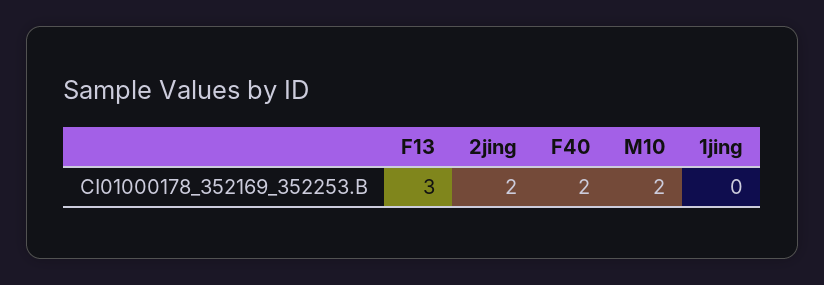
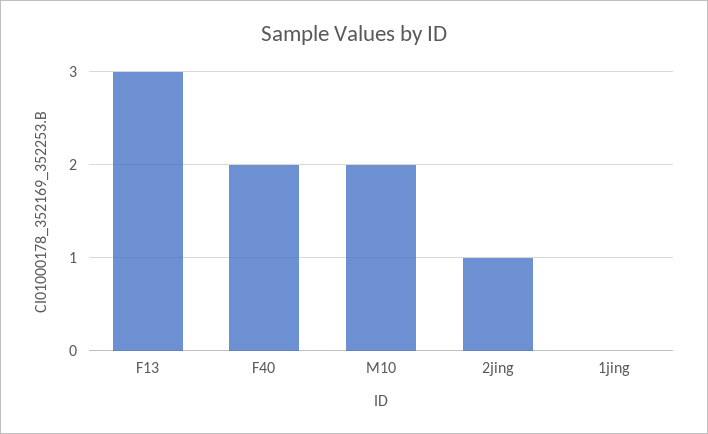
2jing: 2 -> 1

